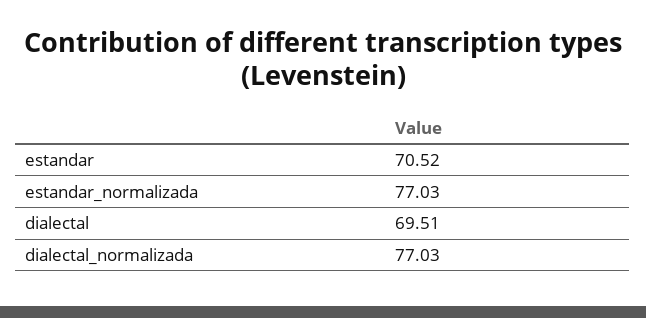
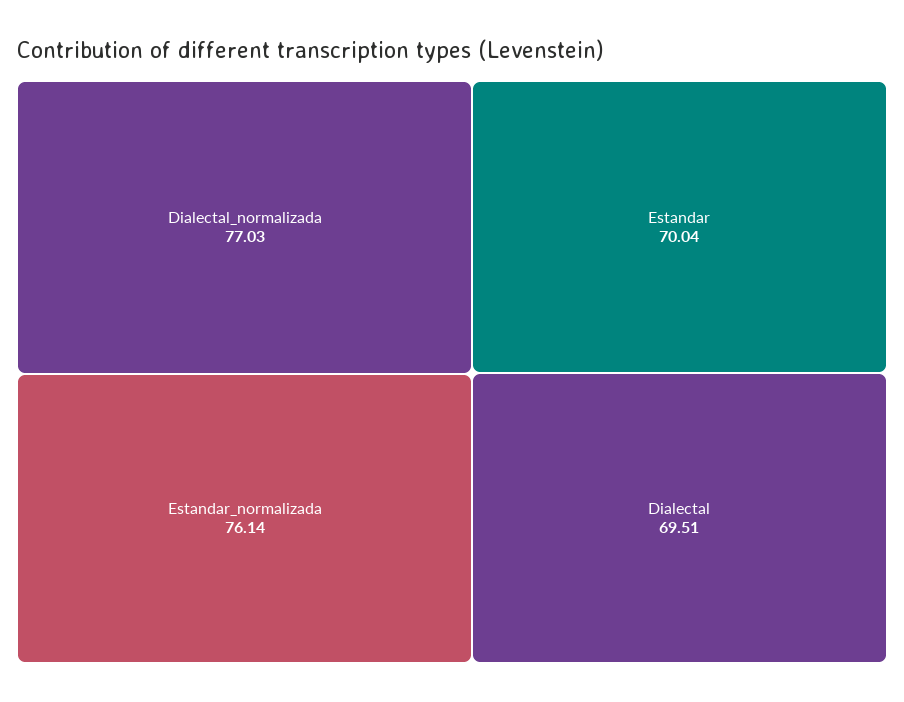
estandar: 70.52 -> 70.04
estandar_normalizada: 77.03 -> 76.14

